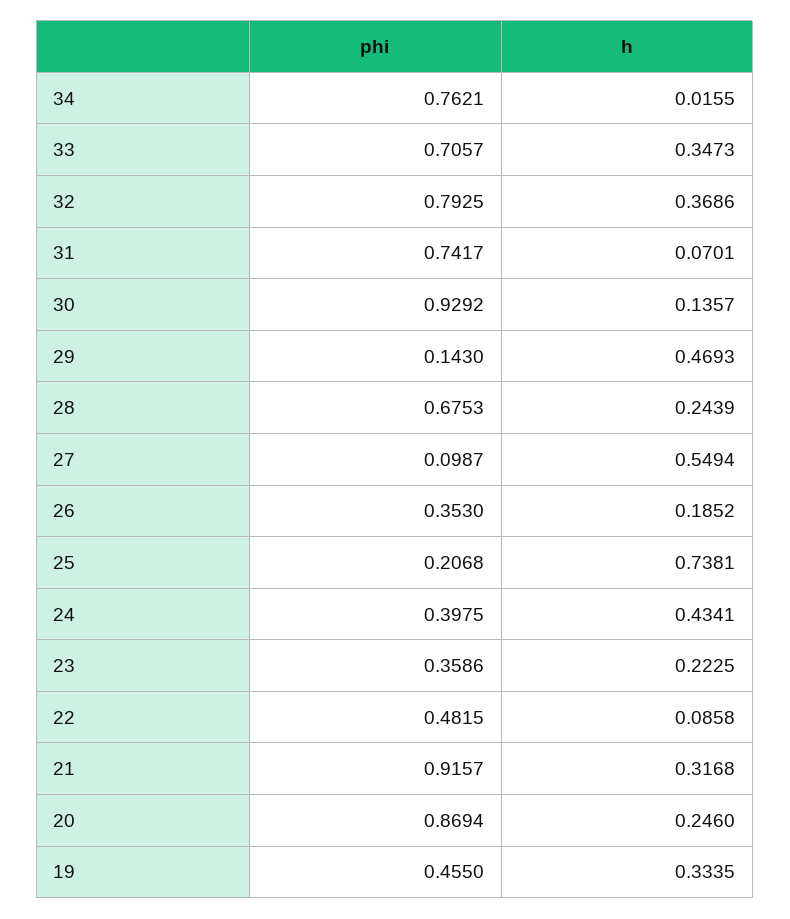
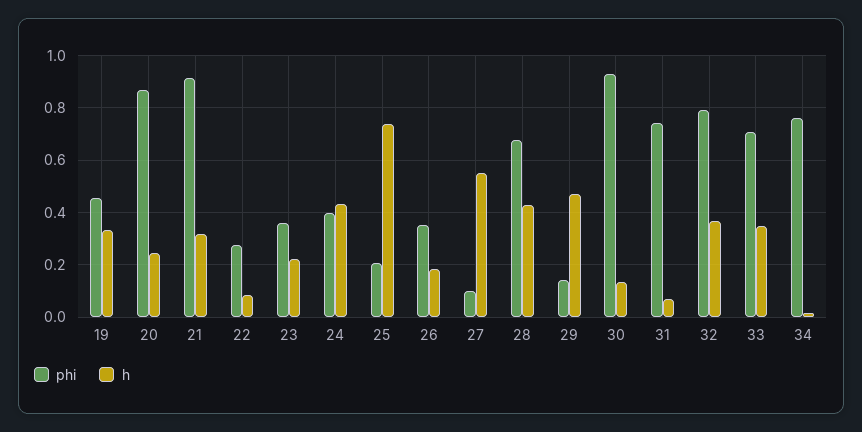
h, 28: 0.2439 -> 0.425
phi, 22: 0.4815 -> 0.275

